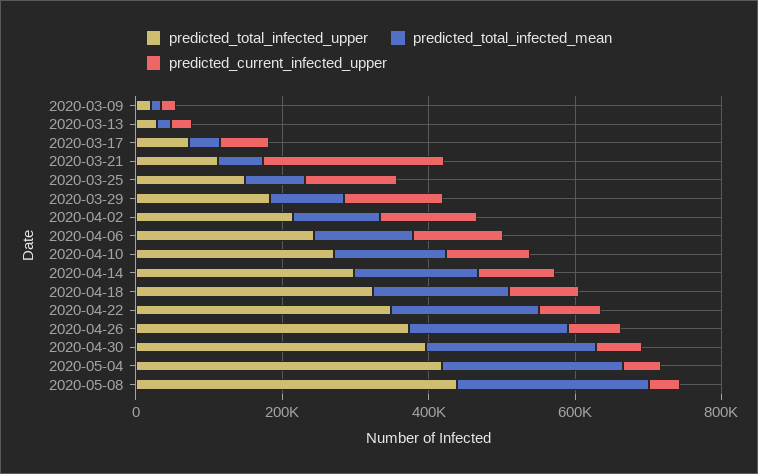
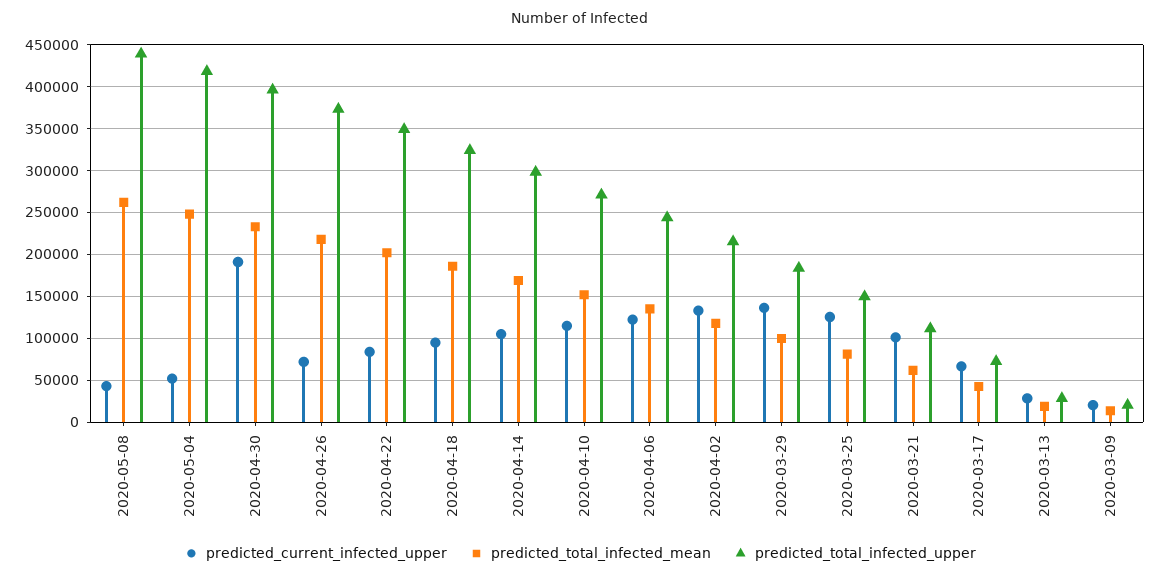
predicted_current_infected_upper, 2020-03-21: 250000 -> 100000
predicted_current_infected_upper, 2020-04-30: 50000 -> 190000

